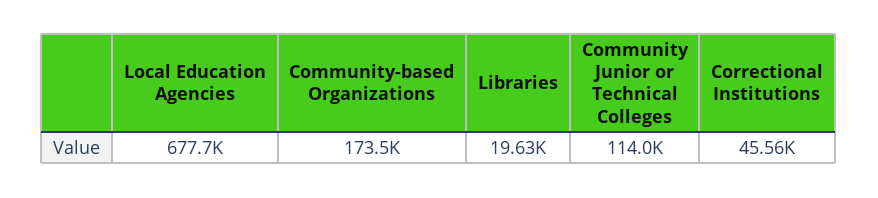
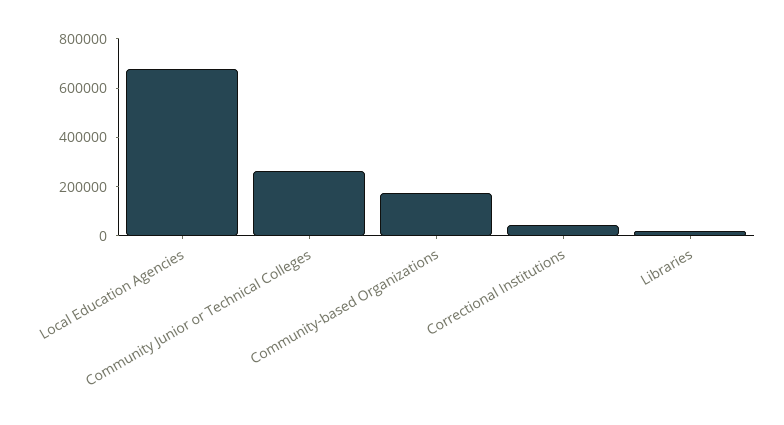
Community Junior or Technical Colleges: 114000 -> 250000

